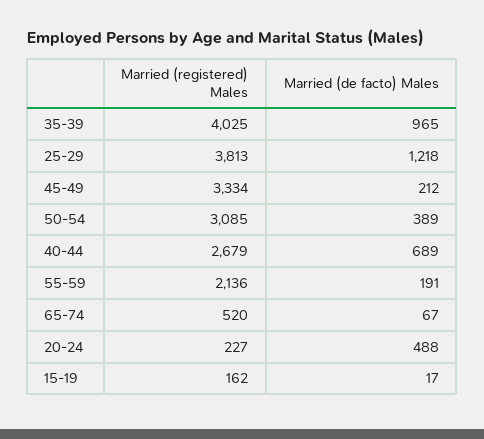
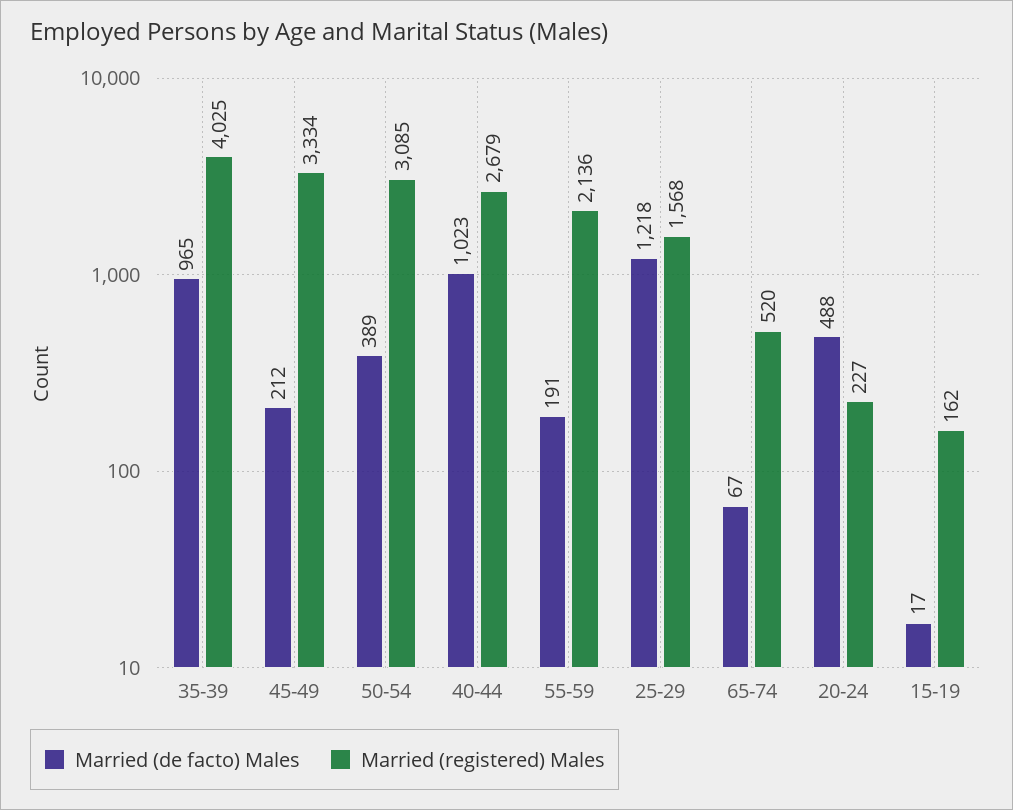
Married (registered) Males, 25-29: 3813 -> 1568
Married (de facto) Males, 40-44: 689 -> 1023

